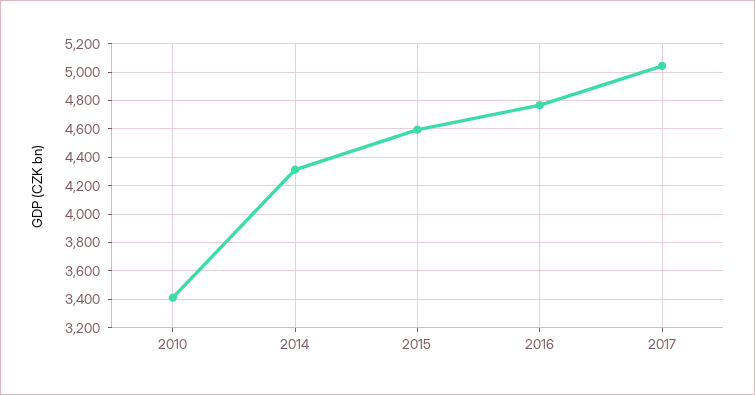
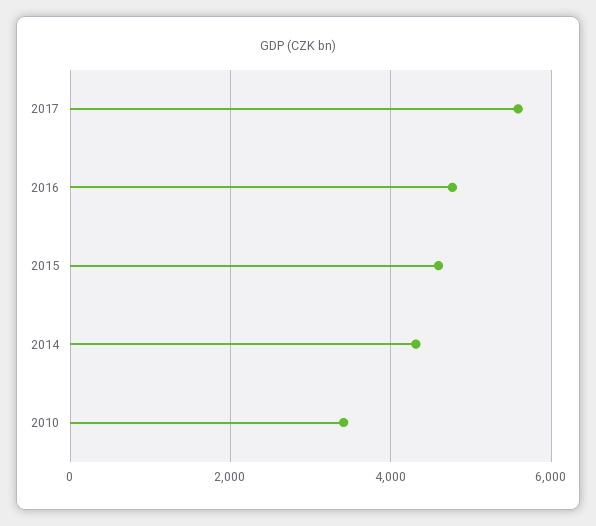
2017: 5050 -> 5600

